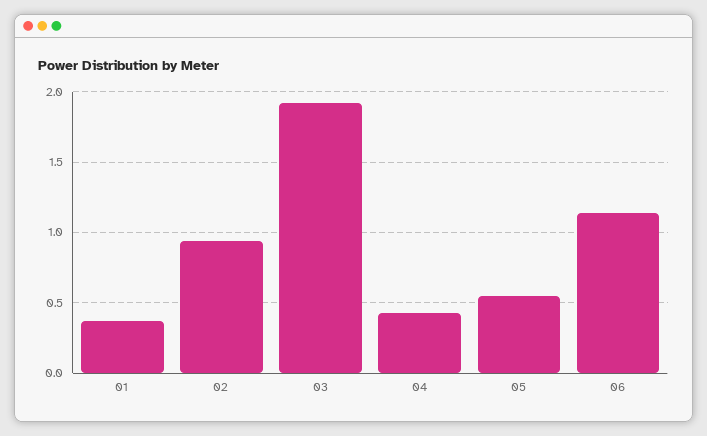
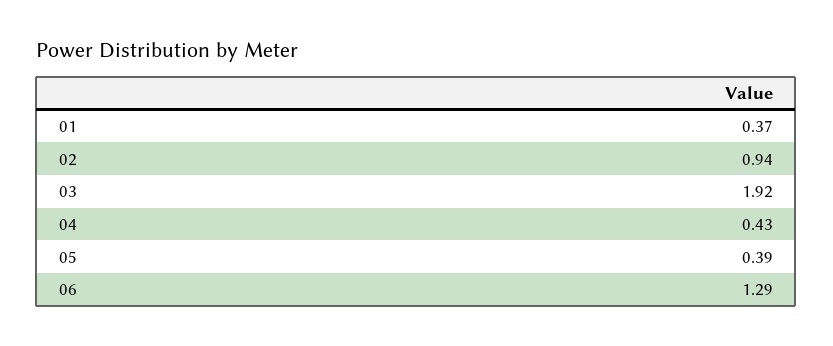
05: 0.55 -> 0.39
06: 1.15 -> 1.29

